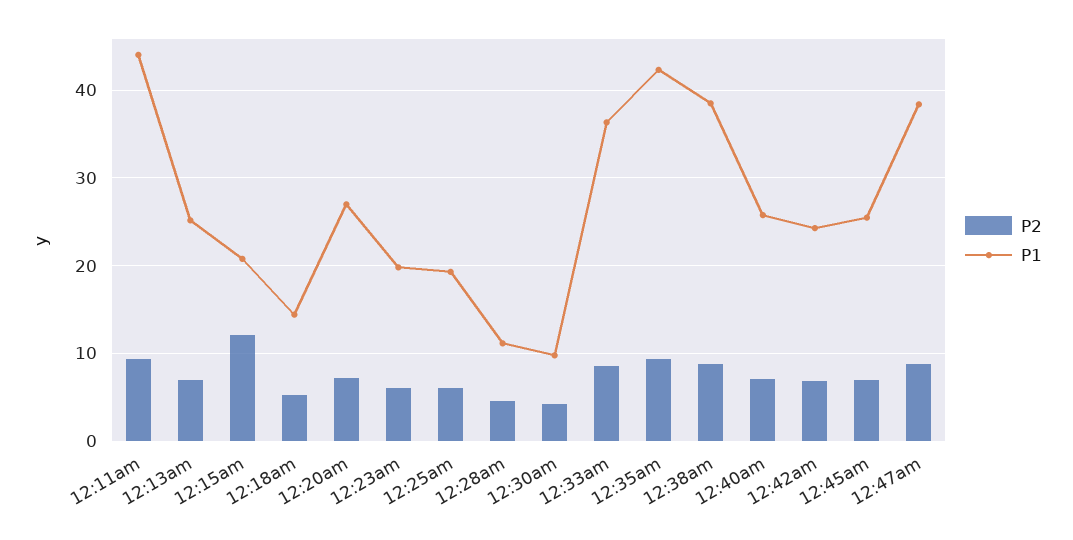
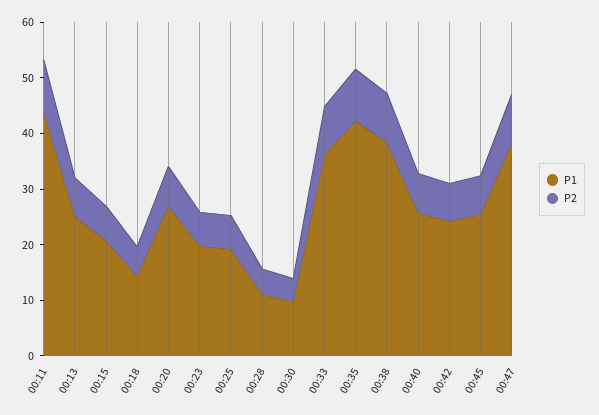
P2, 12:15am: 12 -> 6

